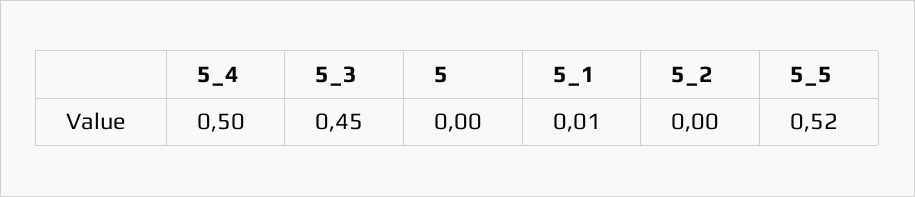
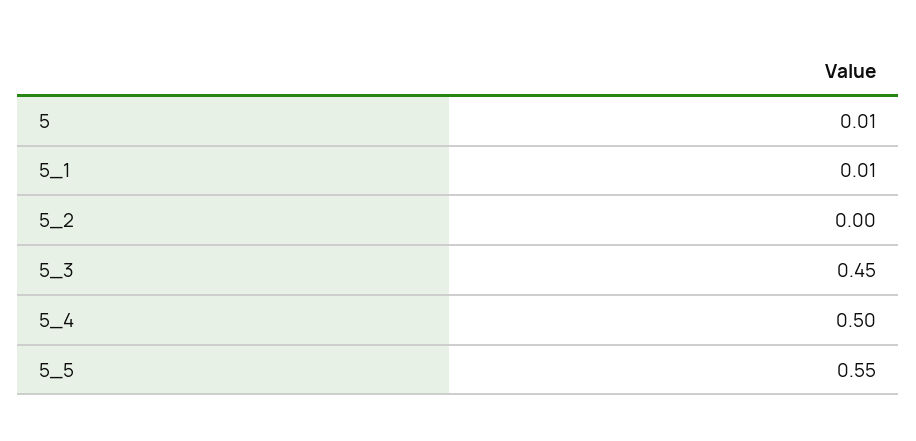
5: 0 -> 0.01
5_5: 0.52 -> 0.55

